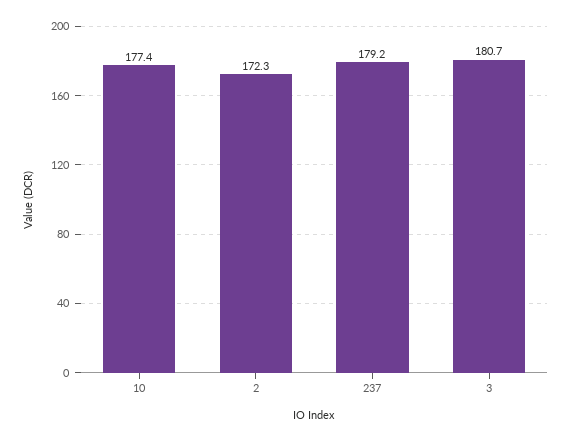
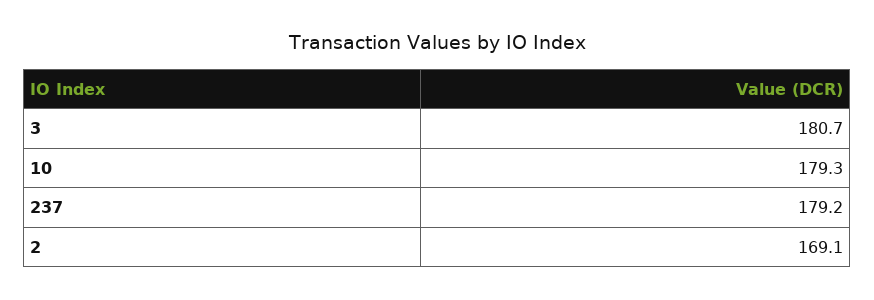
10: 177.4 -> 179.3
2: 172.3 -> 169.1

